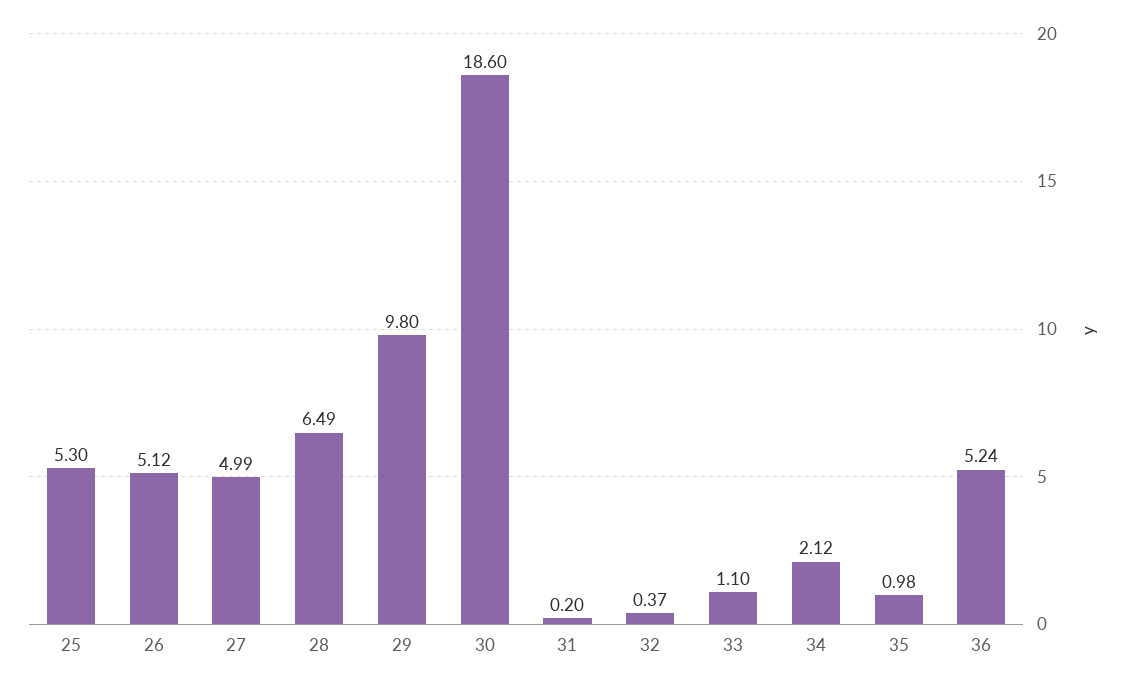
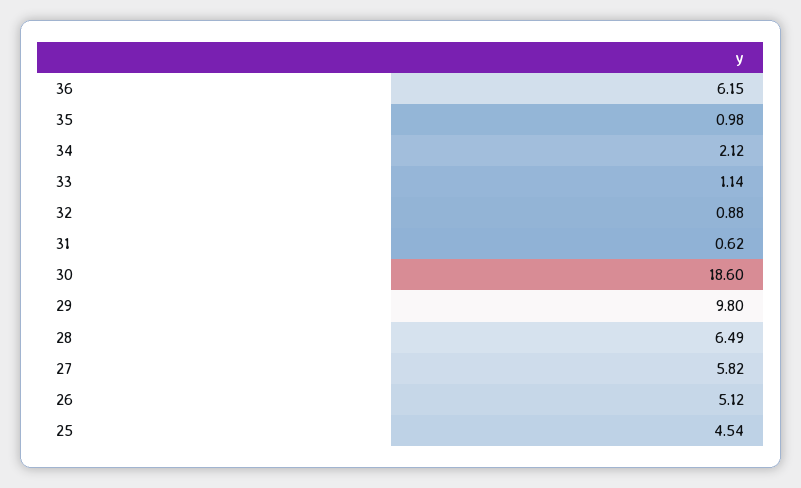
25: 5.3 -> 4.54
27: 4.99 -> 5.82
31: 0.2 -> 0.62
32: 0.37 -> 0.88
33: 1.1 -> 1.14
36: 5.24 -> 6.15

